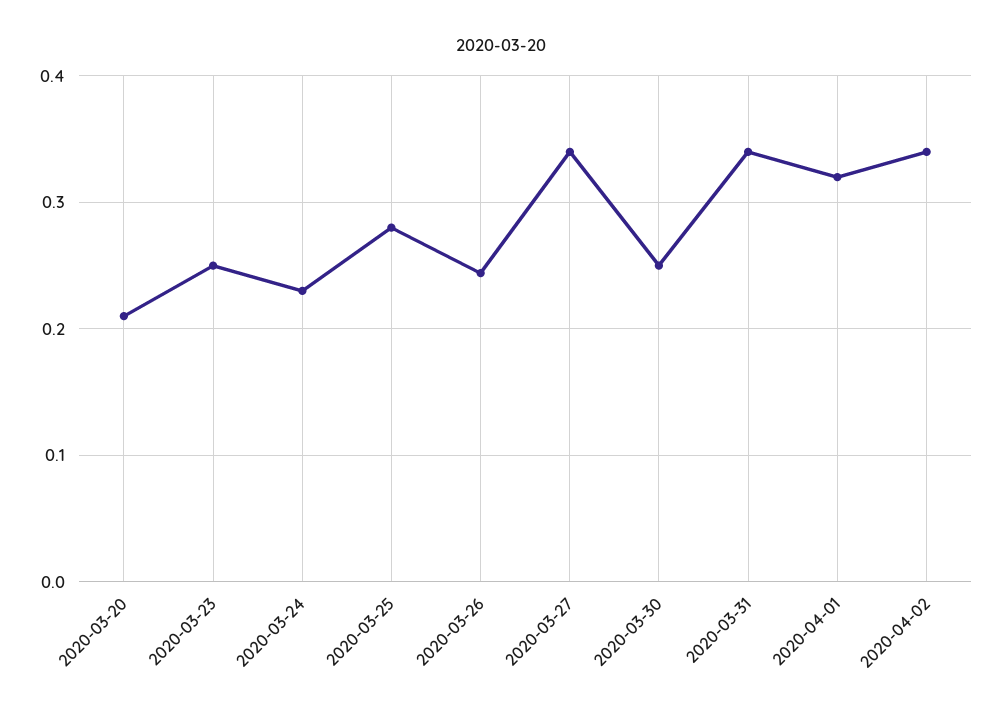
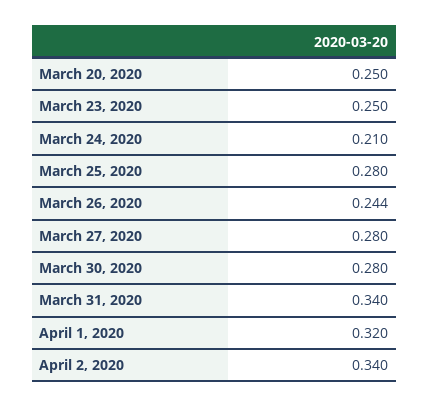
2020-03-20: 0.21 -> 0.25
2020-03-24: 0.23 -> 0.21
2020-03-27: 0.34 -> 0.28
2020-03-30: 0.25 -> 0.28

